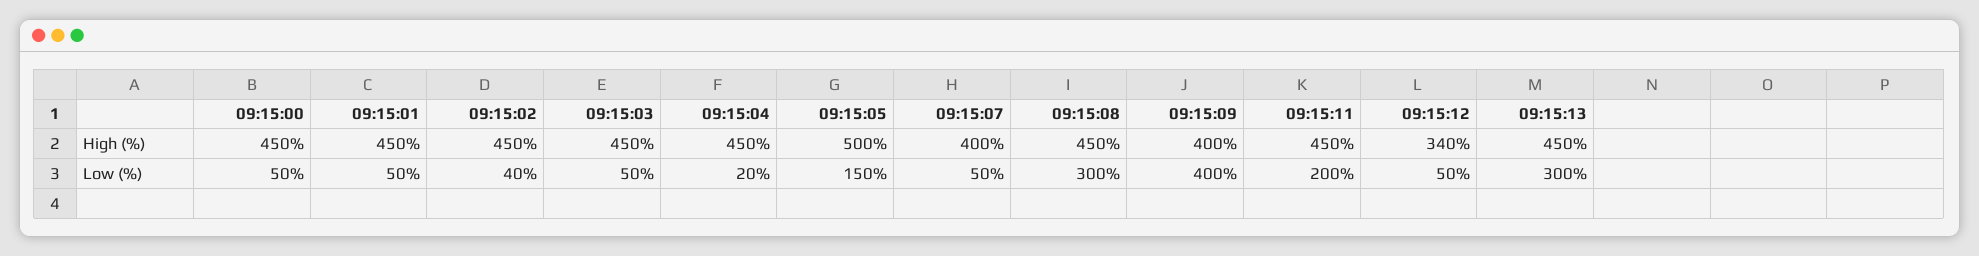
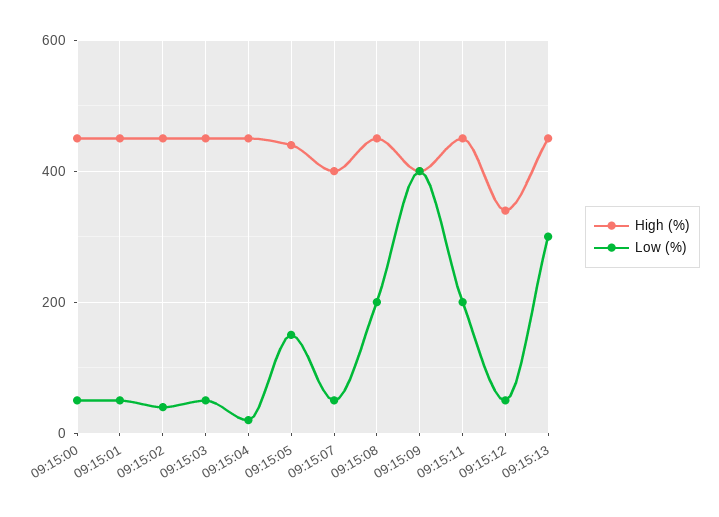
High (%), 09:15:05: 500 -> 440
Low (%), 09:15:08: 300 -> 200

